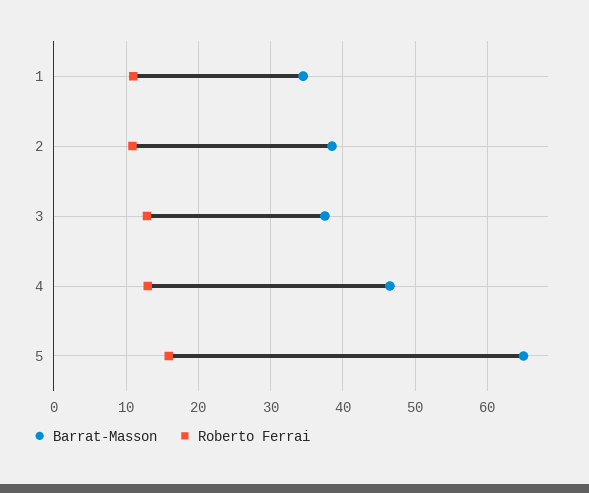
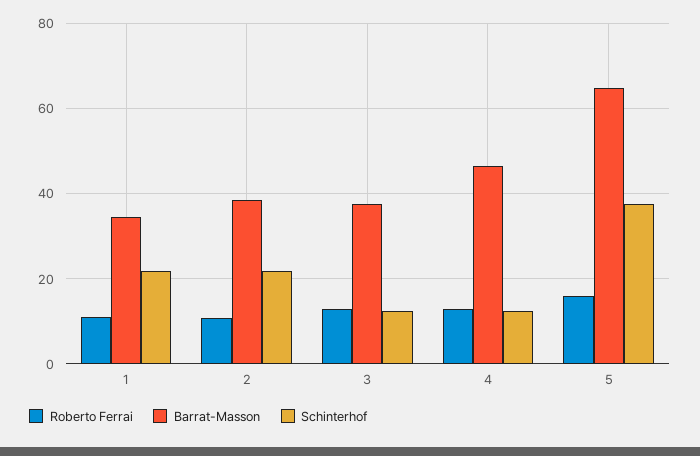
Schinterhof, 1: none -> 22
Schinterhof, 2: none -> 22
Schinterhof, 3: none -> 12
Schinterhof, 4: none -> 12
Schinterhof, 5: none -> 38

